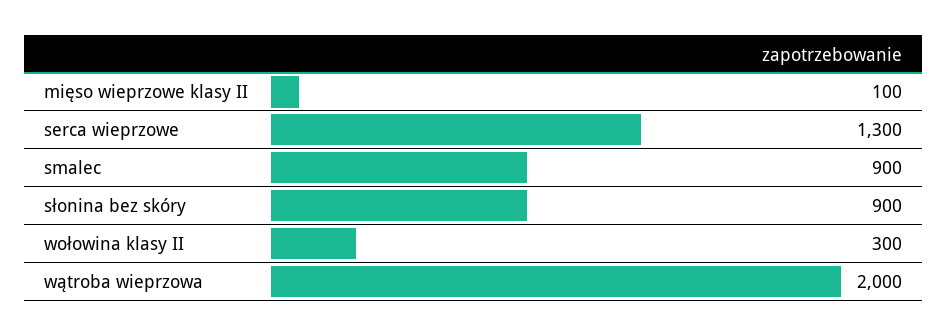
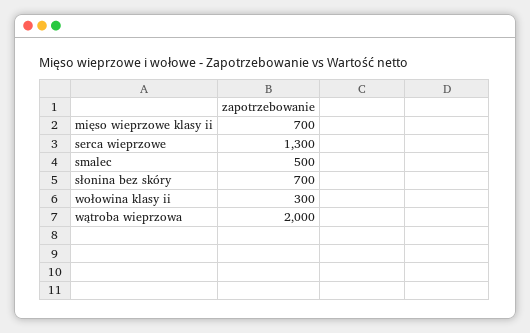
mięso wieprzowe klasy II: 100 -> 700
smalec: 900 -> 500
słonina bez skóry: 900 -> 700

